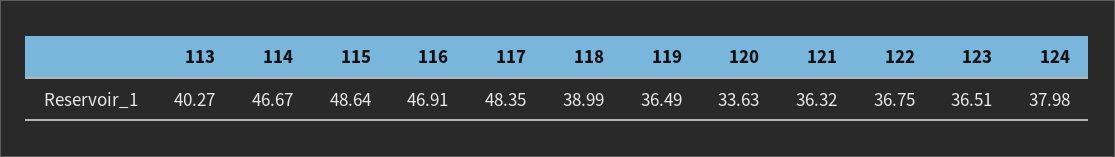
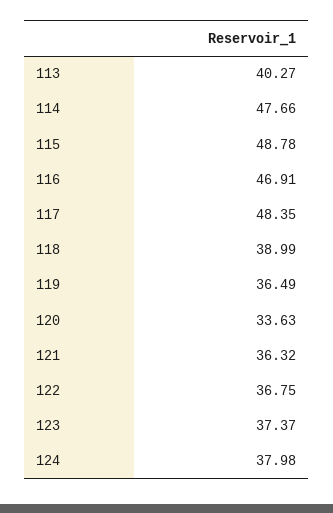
114: 46.67 -> 47.66
115: 48.64 -> 48.78
123: 36.51 -> 37.37

